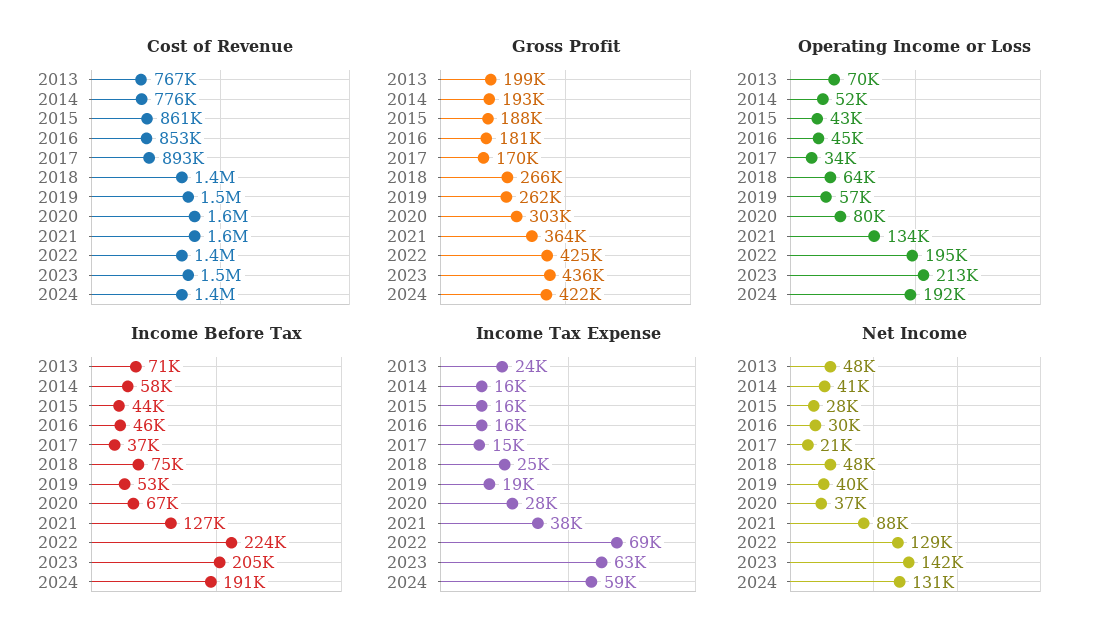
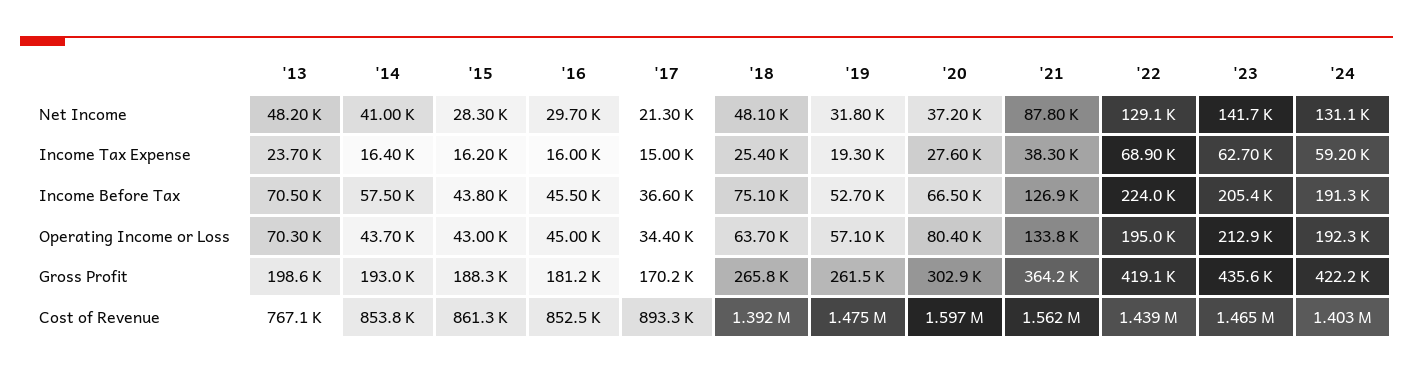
Cost of Revenue, 2014: 776000 -> 853800
Gross Profit, 2022: 425000 -> 419100
Operating Income or Loss, 2014: 52000 -> 43700
Net Income, 2019: 40000 -> 31800

